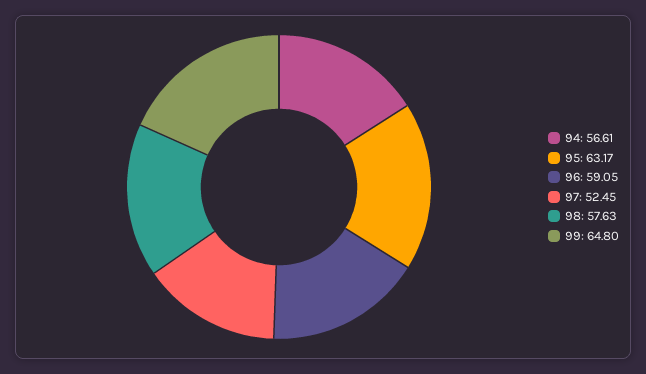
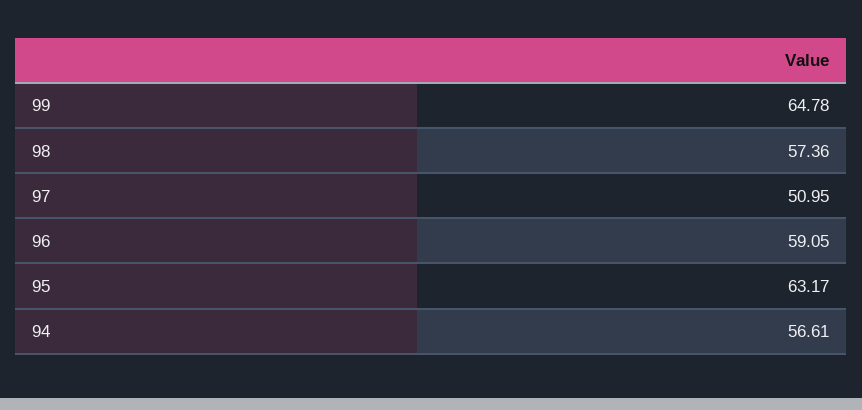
97: 52.45 -> 50.95
98: 57.63 -> 57.36
99: 64.8 -> 64.78

